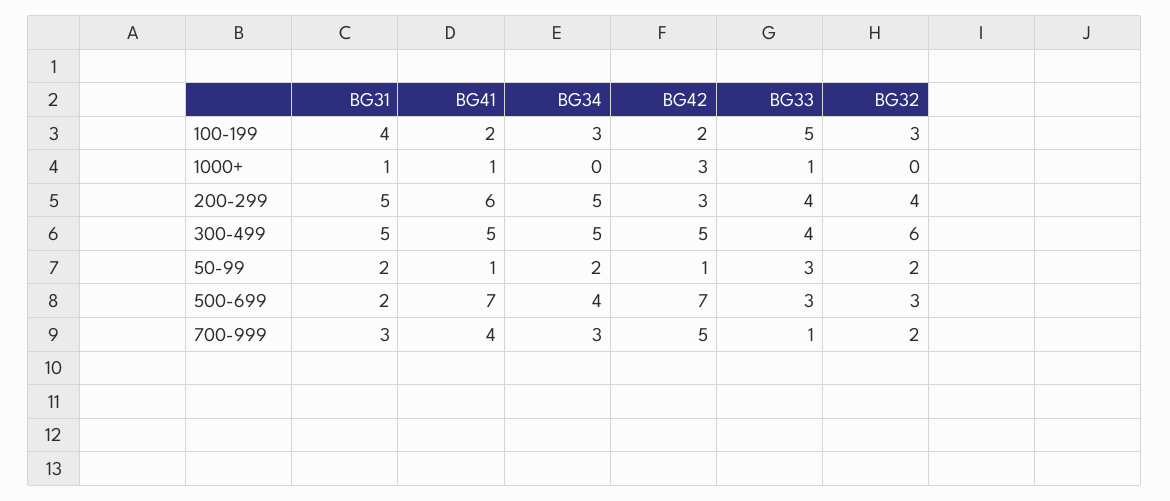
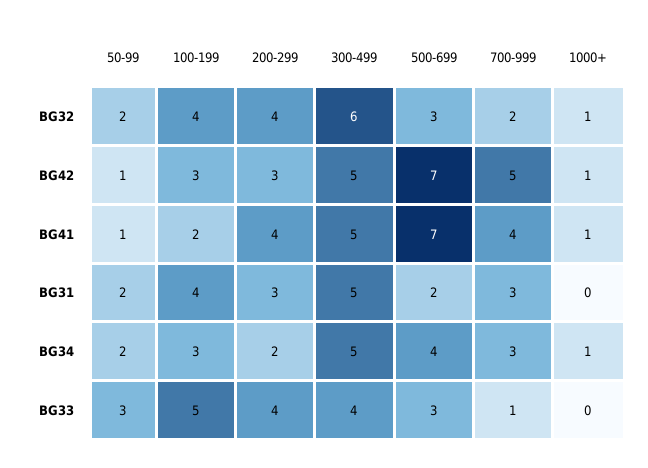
BG42, 100-199: 2 -> 3
BG32, 100-199: 3 -> 4
BG31, 1000+: 1 -> 0
BG34, 1000+: 0 -> 1
BG42, 1000+: 3 -> 1
BG33, 1000+: 1 -> 0
BG32, 1000+: 0 -> 1
BG31, 200-299: 5 -> 3
BG41, 200-299: 6 -> 4
BG34, 200-299: 5 -> 2

